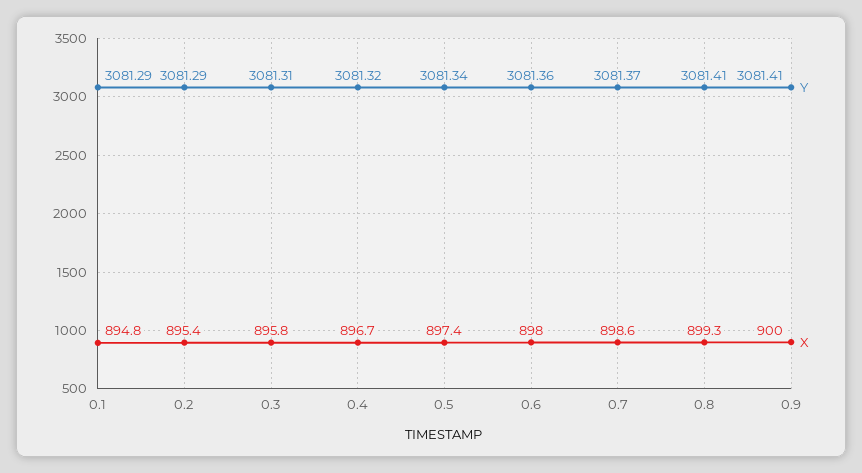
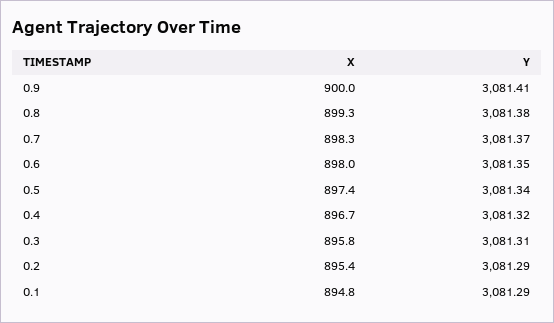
Y, 0.6: 3081.36 -> 3081.35
X, 0.7: 898.6 -> 898.3
Y, 0.8: 3081.41 -> 3081.38

